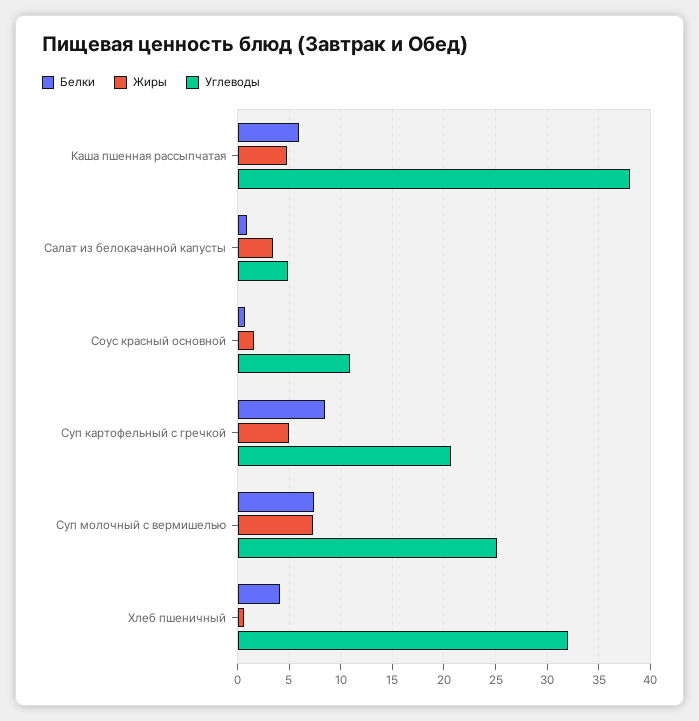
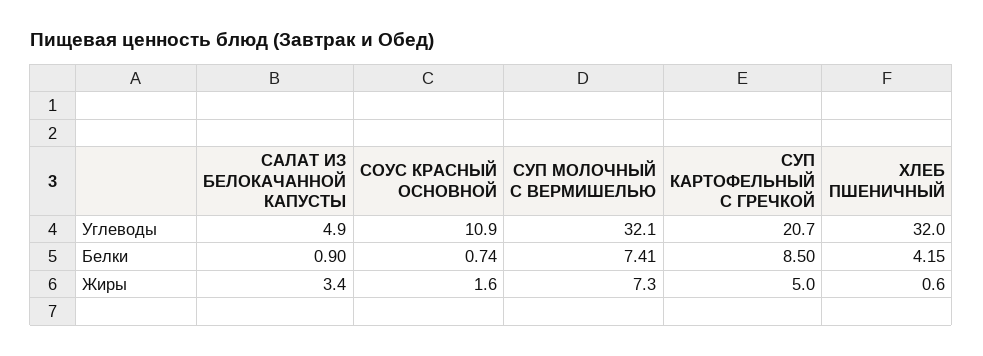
Белки, Каша пшенная рассыпчатая: 6 -> none
Жиры, Каша пшенная рассыпчатая: 5 -> none
Углеводы, Каша пшенная рассыпчатая: 38 -> none
Углеводы, Суп молочный с вермишелью: 25 -> 32.1

